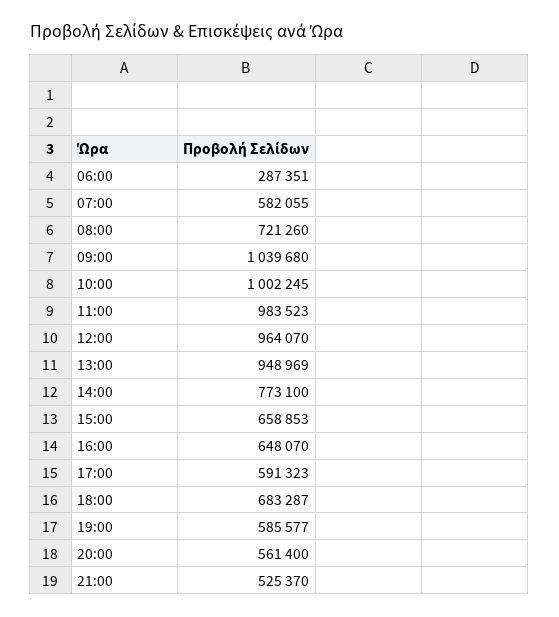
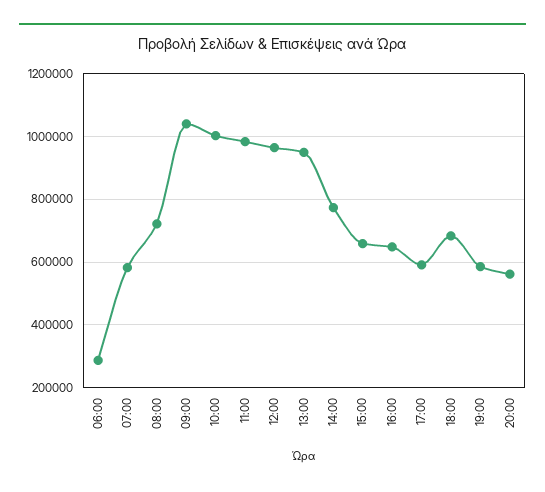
21:00: 525370 -> none

